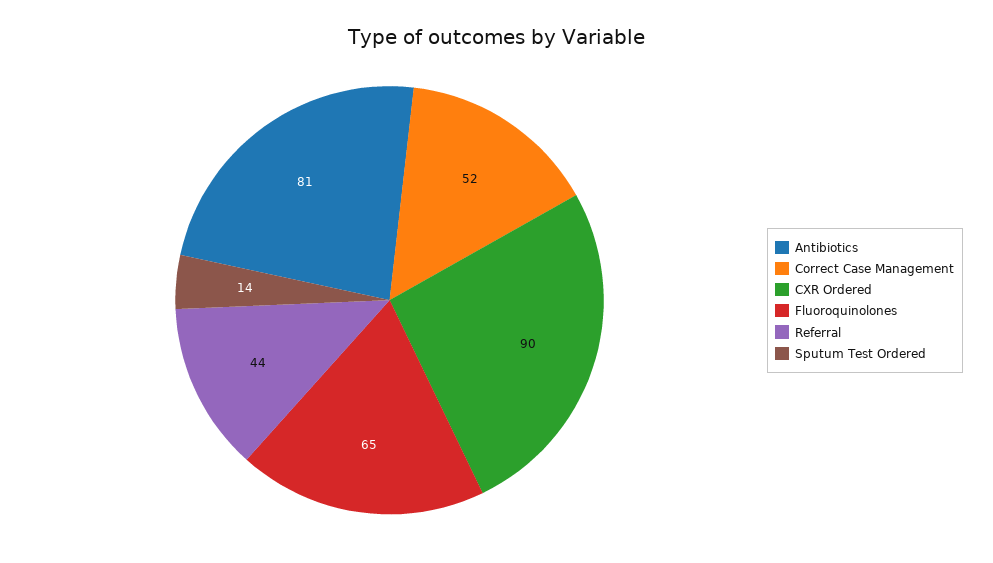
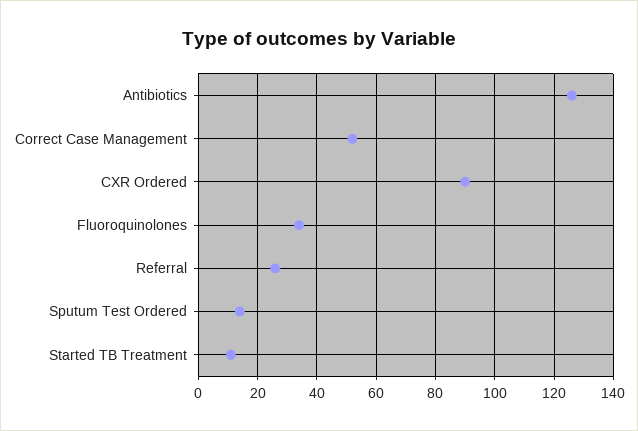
Antibiotics: 81 -> 125
Fluoroquinolones: 65 -> 35
Referral: 44 -> 25
Started TB Treatment: none -> 10

